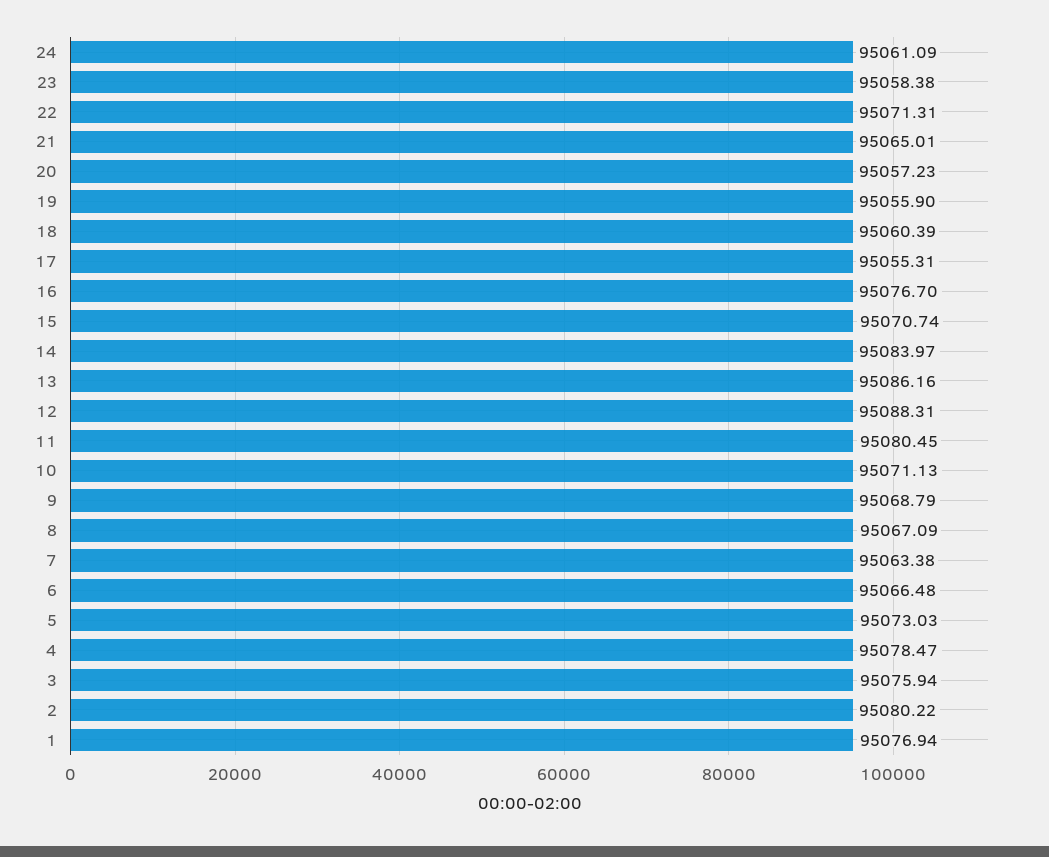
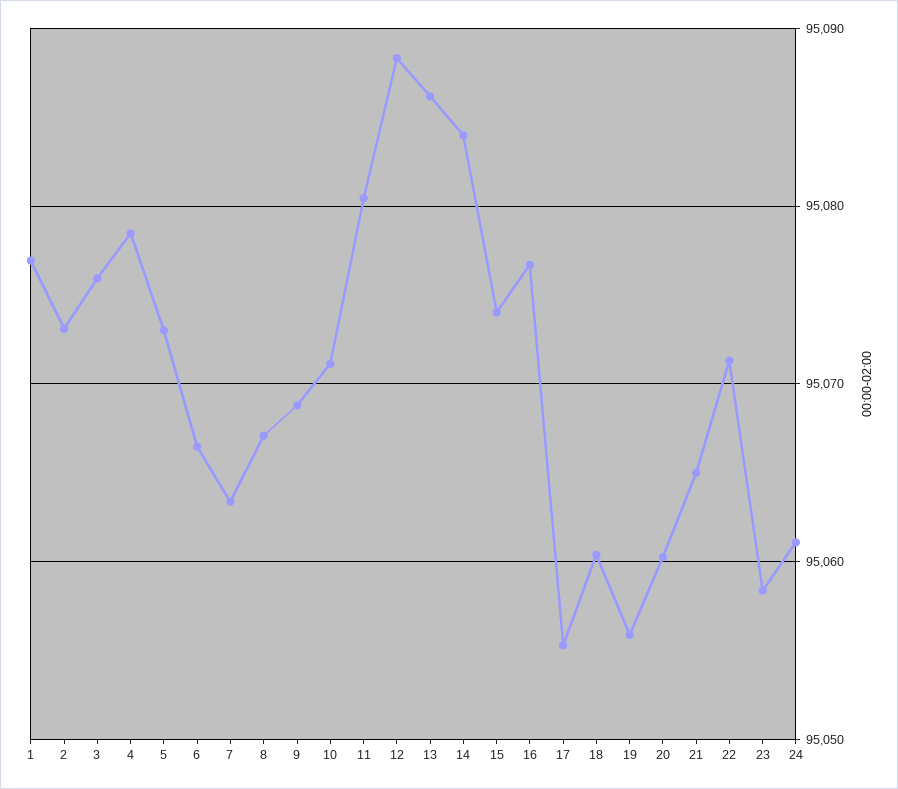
20: 95057.23 -> 95060
15: 95070.74 -> 95074
2: 95080.22 -> 95073

